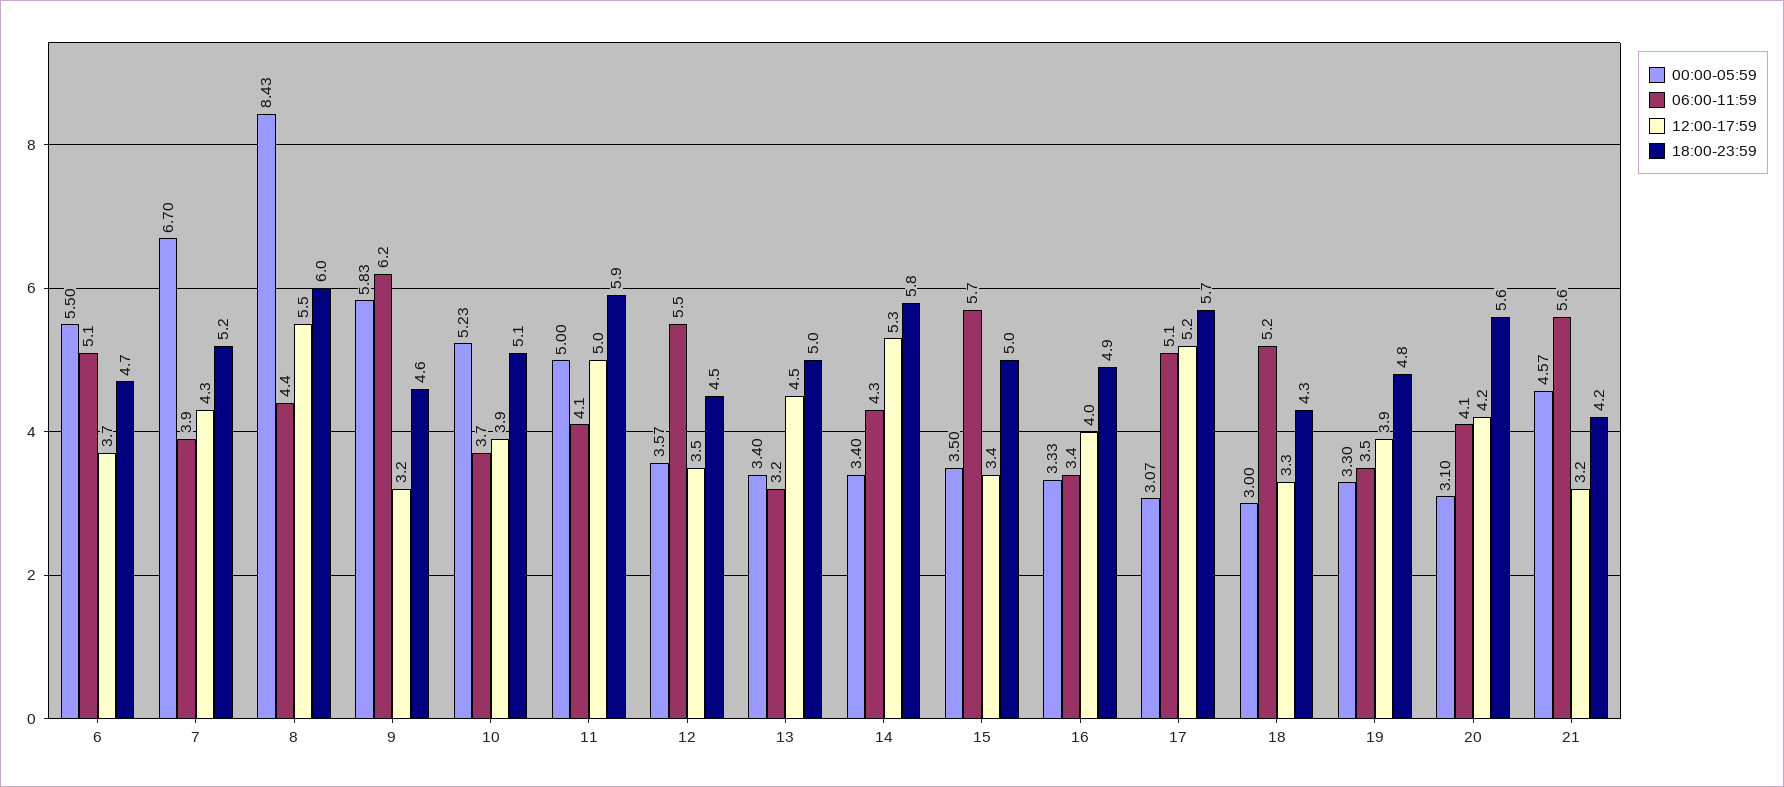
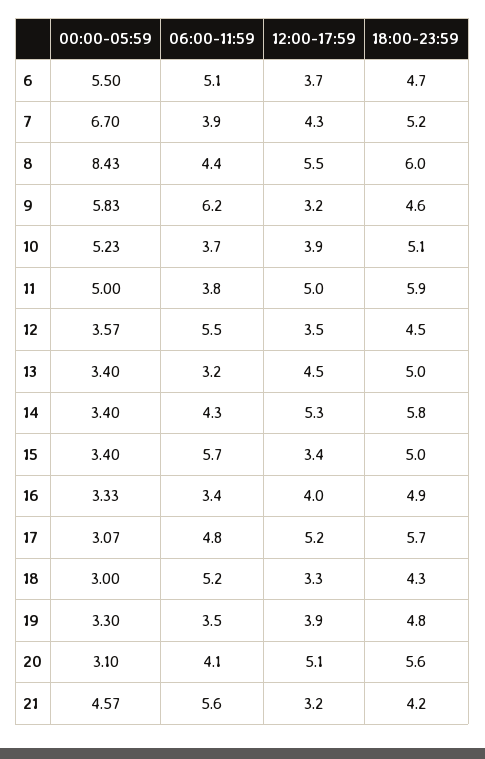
06:00-11:59, 11: 4.1 -> 3.8
00:00-05:59, 15: 3.5 -> 3.4
06:00-11:59, 17: 5.1 -> 4.8
12:00-17:59, 20: 4.2 -> 5.1

